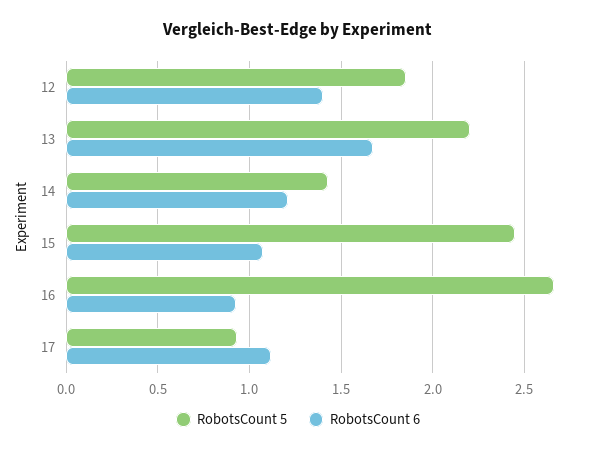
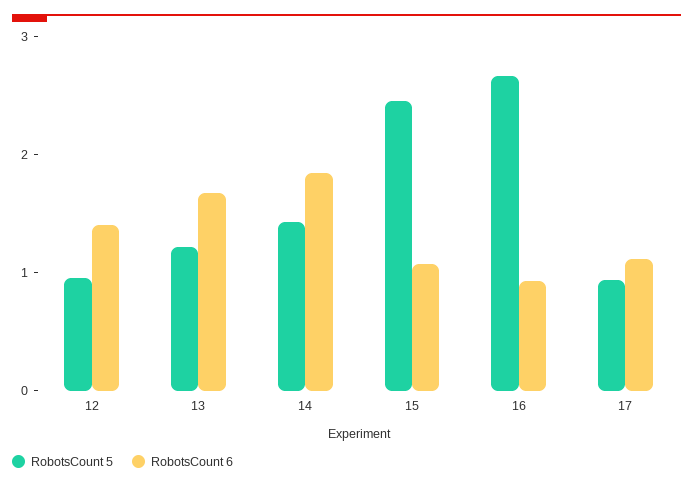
RobotsCount 5, 12: 1.85 -> 1
RobotsCount 5, 13: 2.2 -> 1.2
RobotsCount 6, 14: 1.2 -> 1.8

